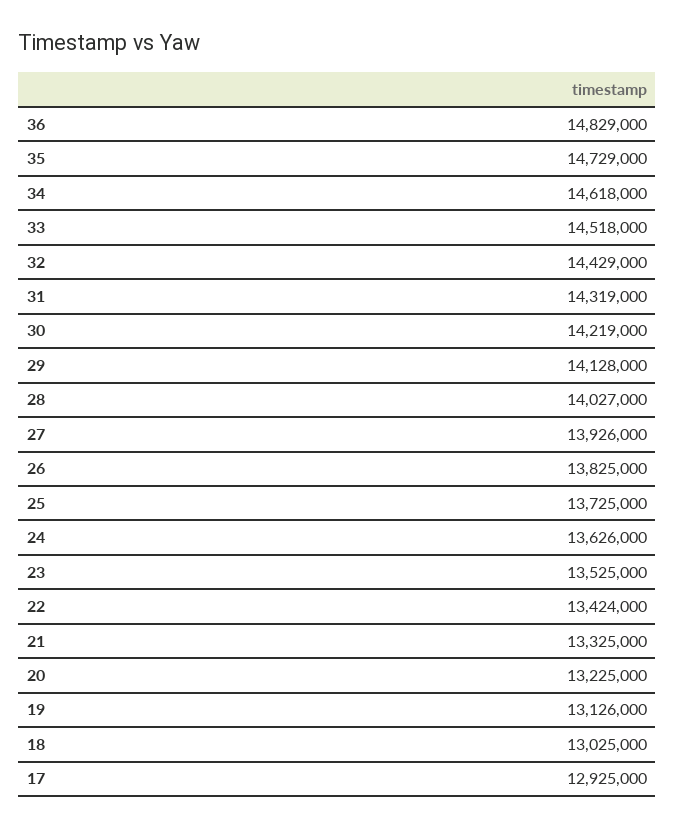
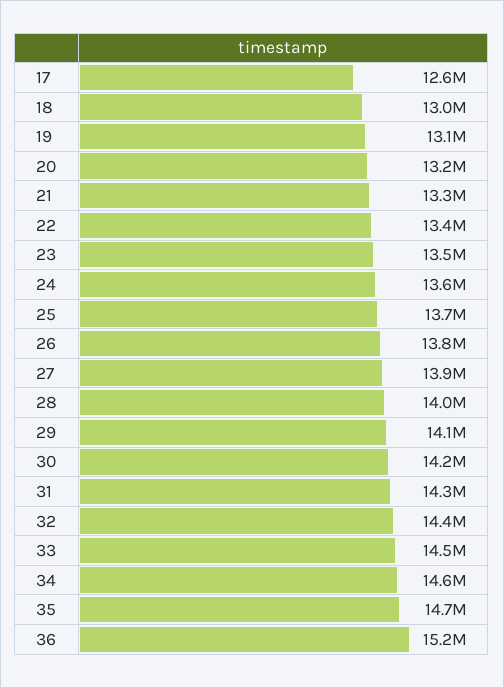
36: 14829000 -> 15200000
17: 12925000 -> 12600000

